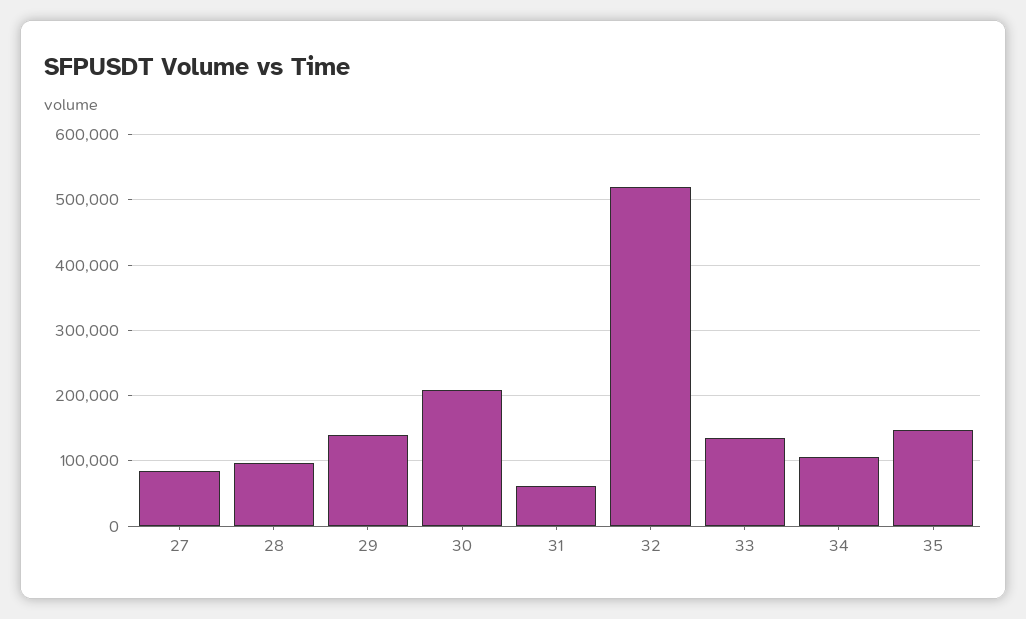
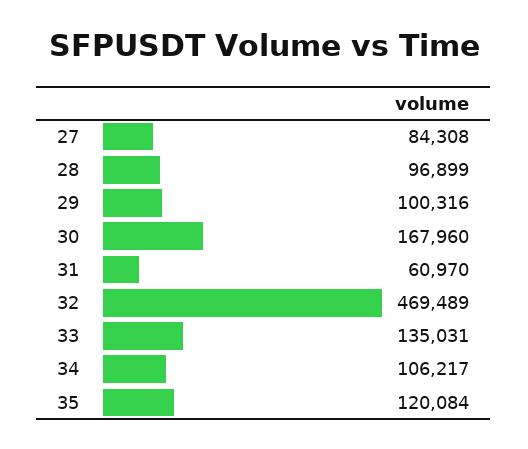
29: 140000 -> 100316
30: 210000 -> 167960
32: 520000 -> 469489
35: 150000 -> 120084

